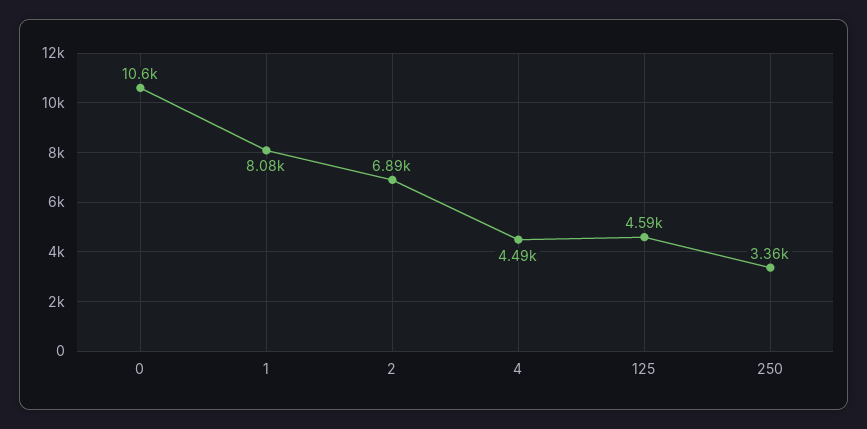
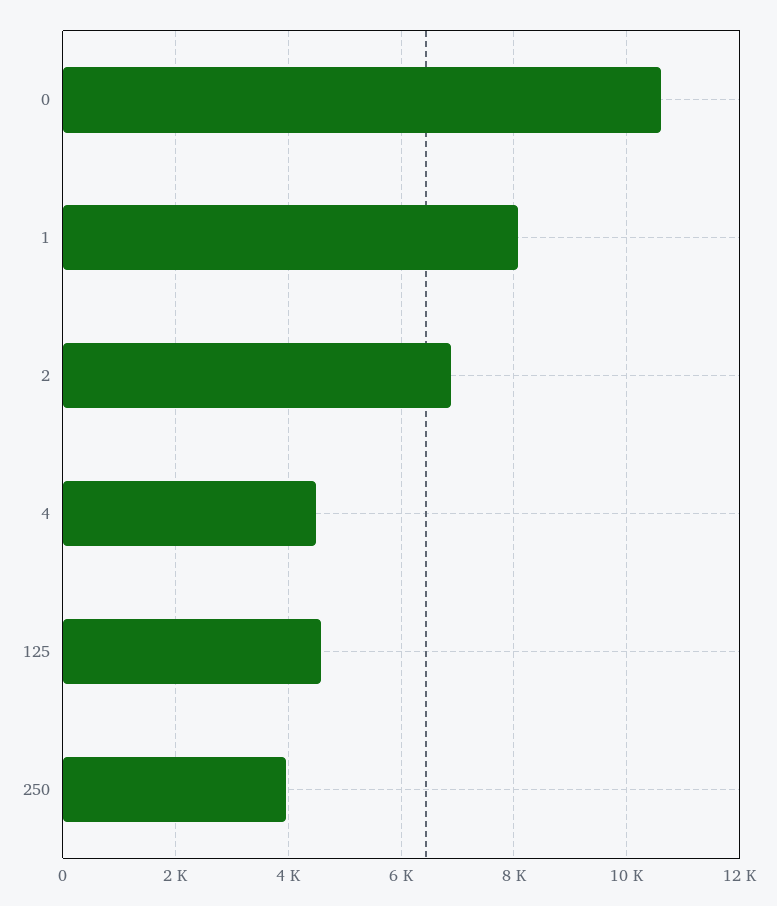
250: 3360 -> 4000

